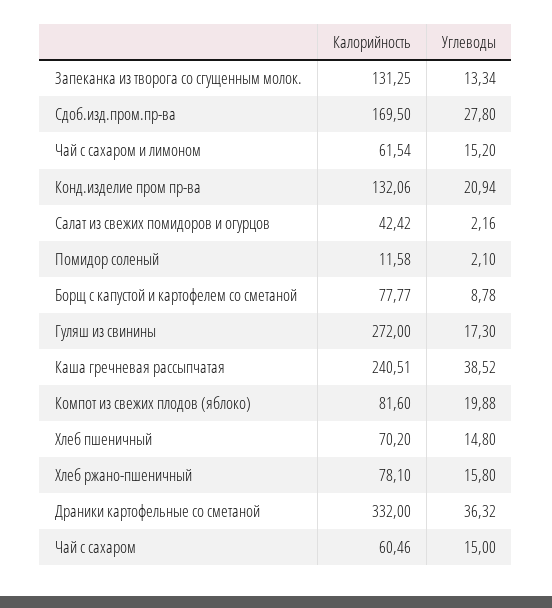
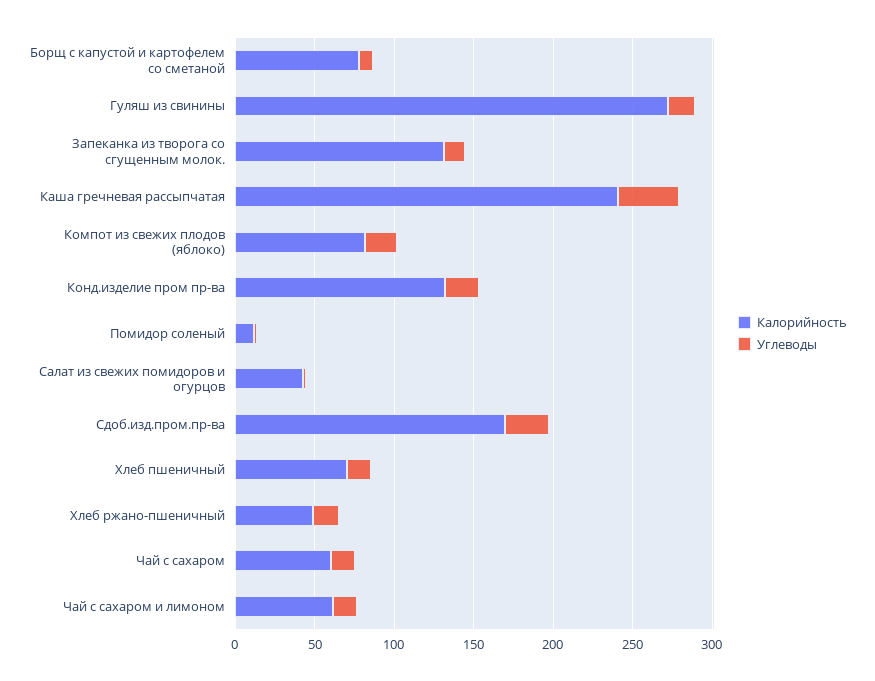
Калорийность, Хлеб ржано-пшеничный: 78.1 -> 50
Калорийность, Драники картофельные со сметаной: 332 -> none
Углеводы, Драники картофельные со сметаной: 36.32 -> none

